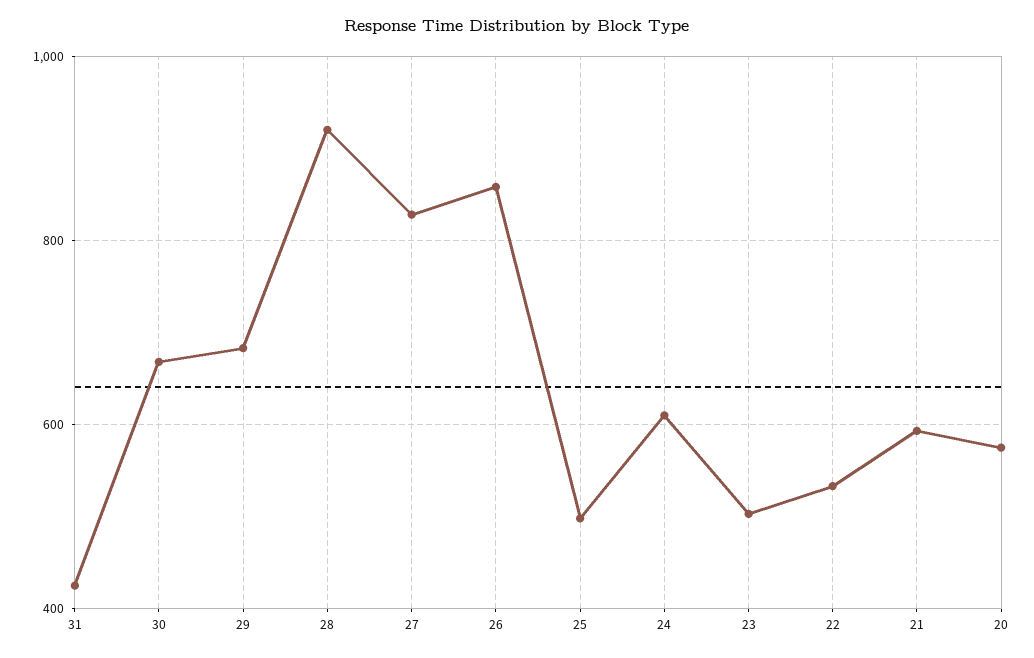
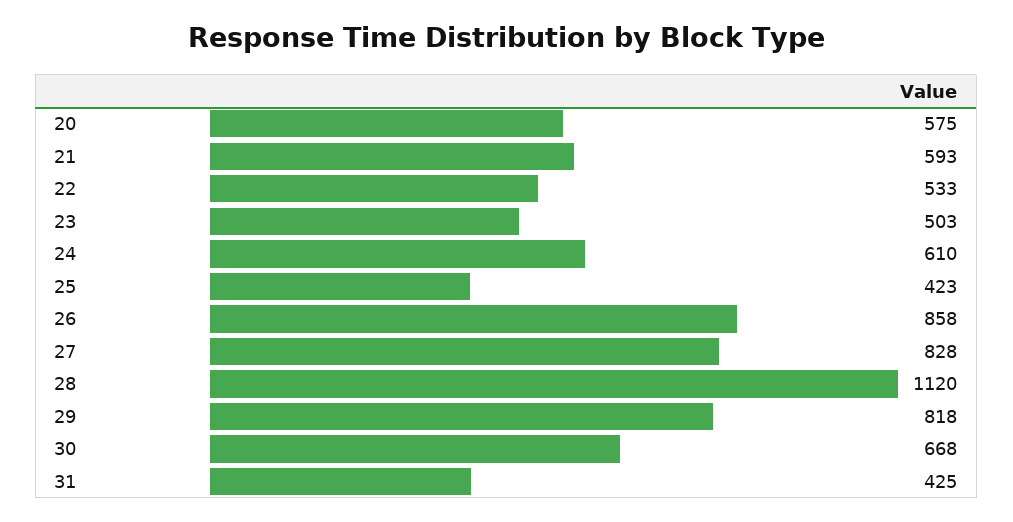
29: 680 -> 818
28: 920 -> 1120
25: 500 -> 423

